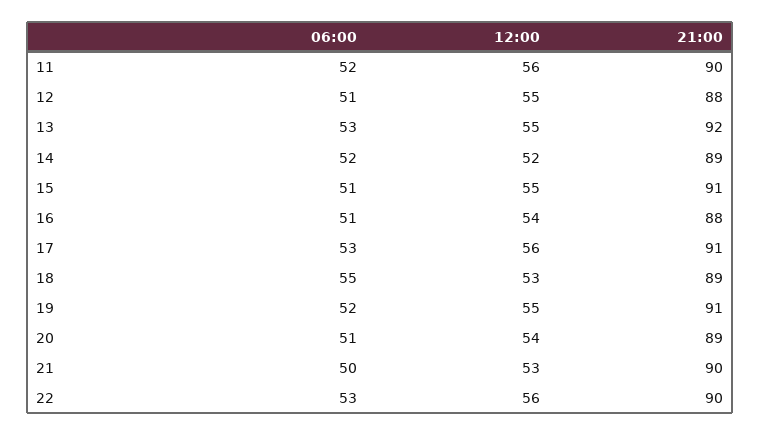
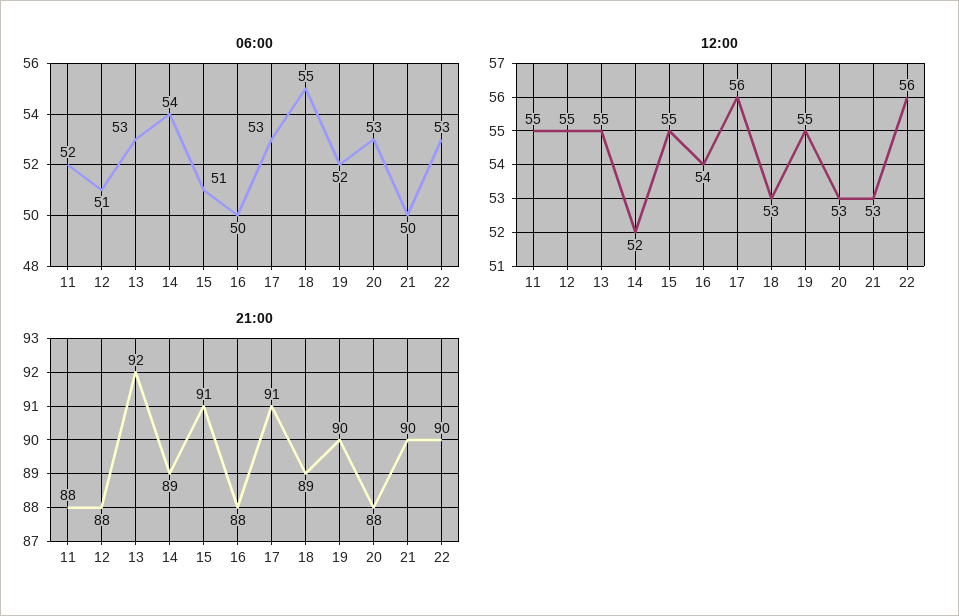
12:00, 11: 56 -> 55
21:00, 11: 90 -> 88
06:00, 14: 52 -> 54
06:00, 16: 51 -> 50
21:00, 19: 91 -> 90
06:00, 20: 51 -> 53
12:00, 20: 54 -> 53
21:00, 20: 89 -> 88

